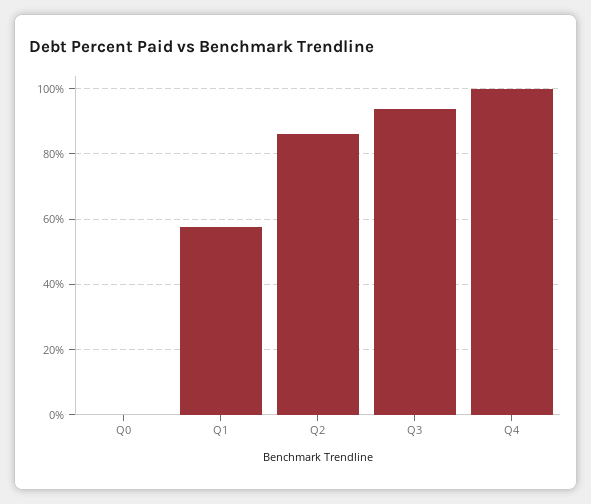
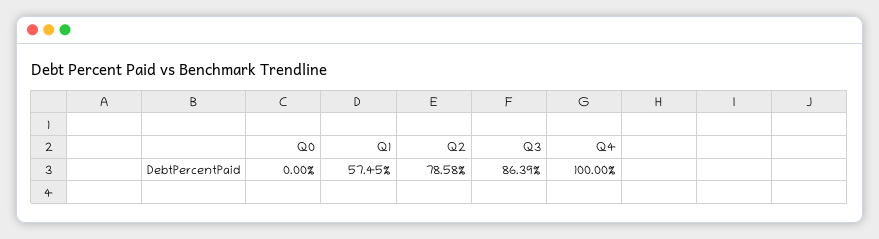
Q2: 86 -> 78.58
Q3: 94 -> 86.39

